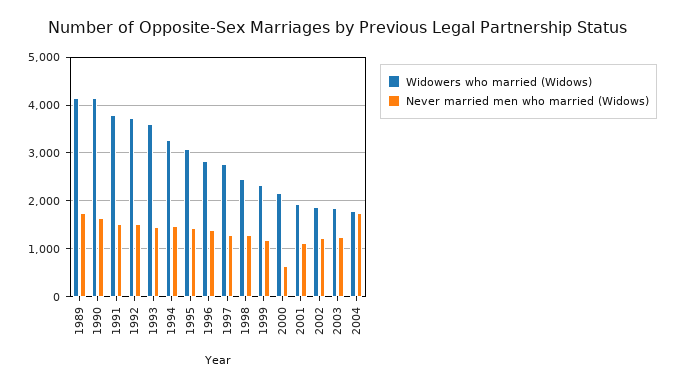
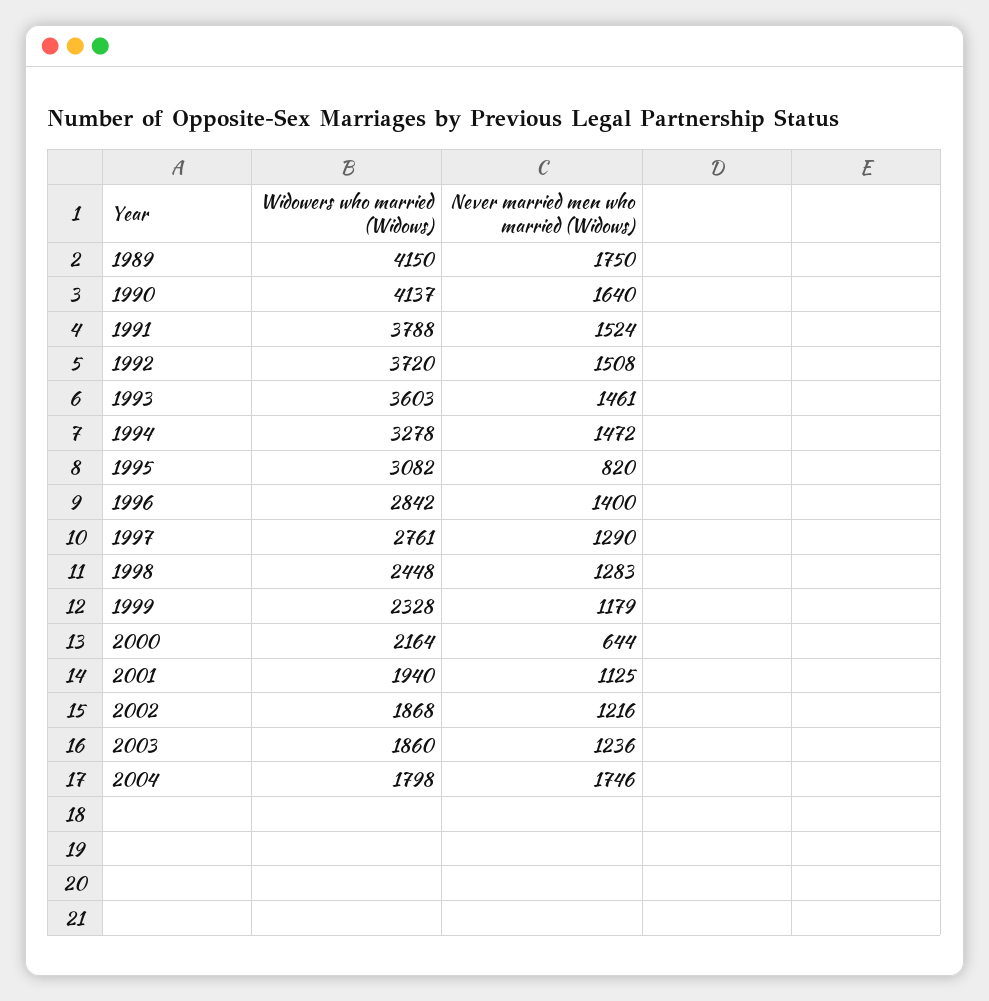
Never married men who married (Widows), 1995: 1400 -> 820

